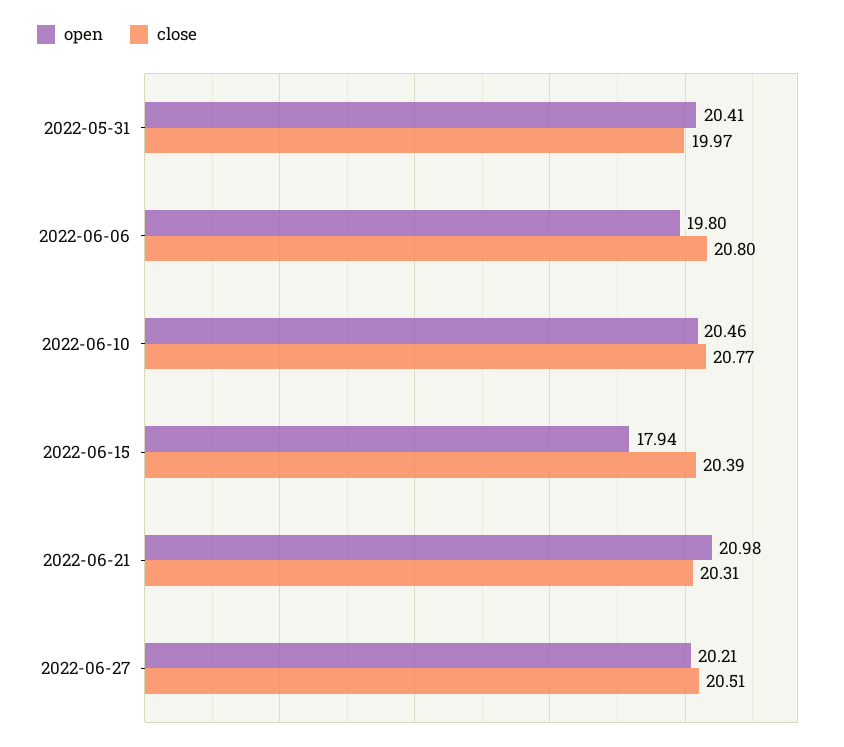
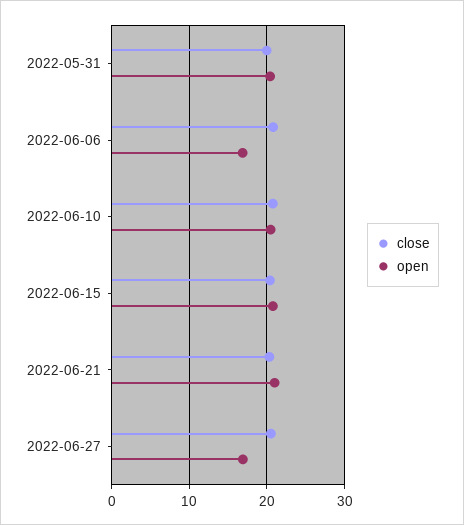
open, 2022-06-06: 19.8 -> 17
open, 2022-06-15: 17.94 -> 21
open, 2022-06-27: 20.21 -> 17

